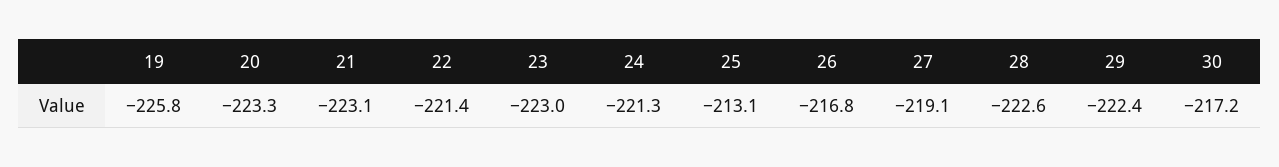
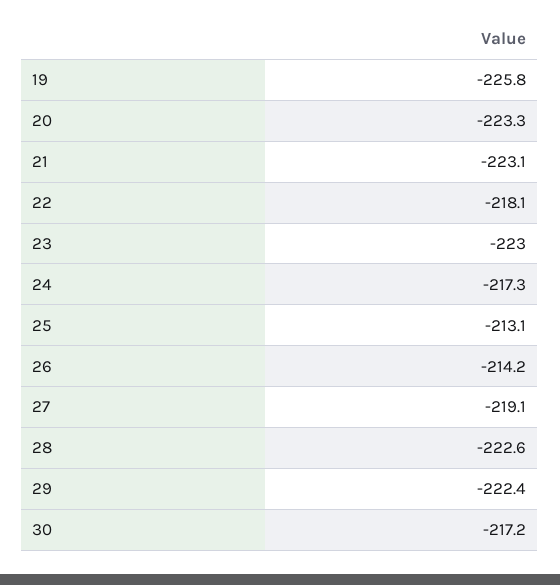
22: -221.4 -> -218.1
24: -221.3 -> -217.3
26: -216.8 -> -214.2

